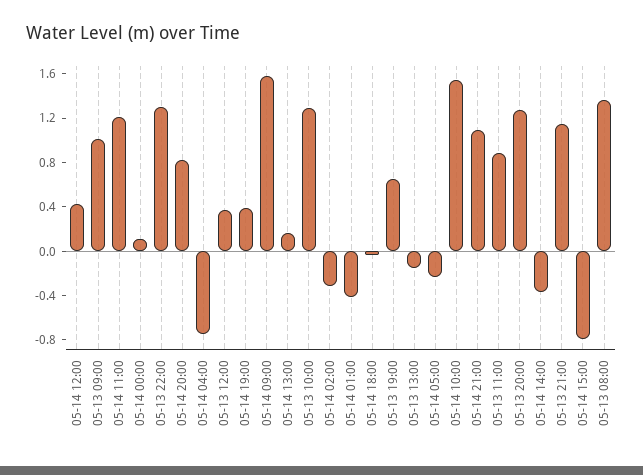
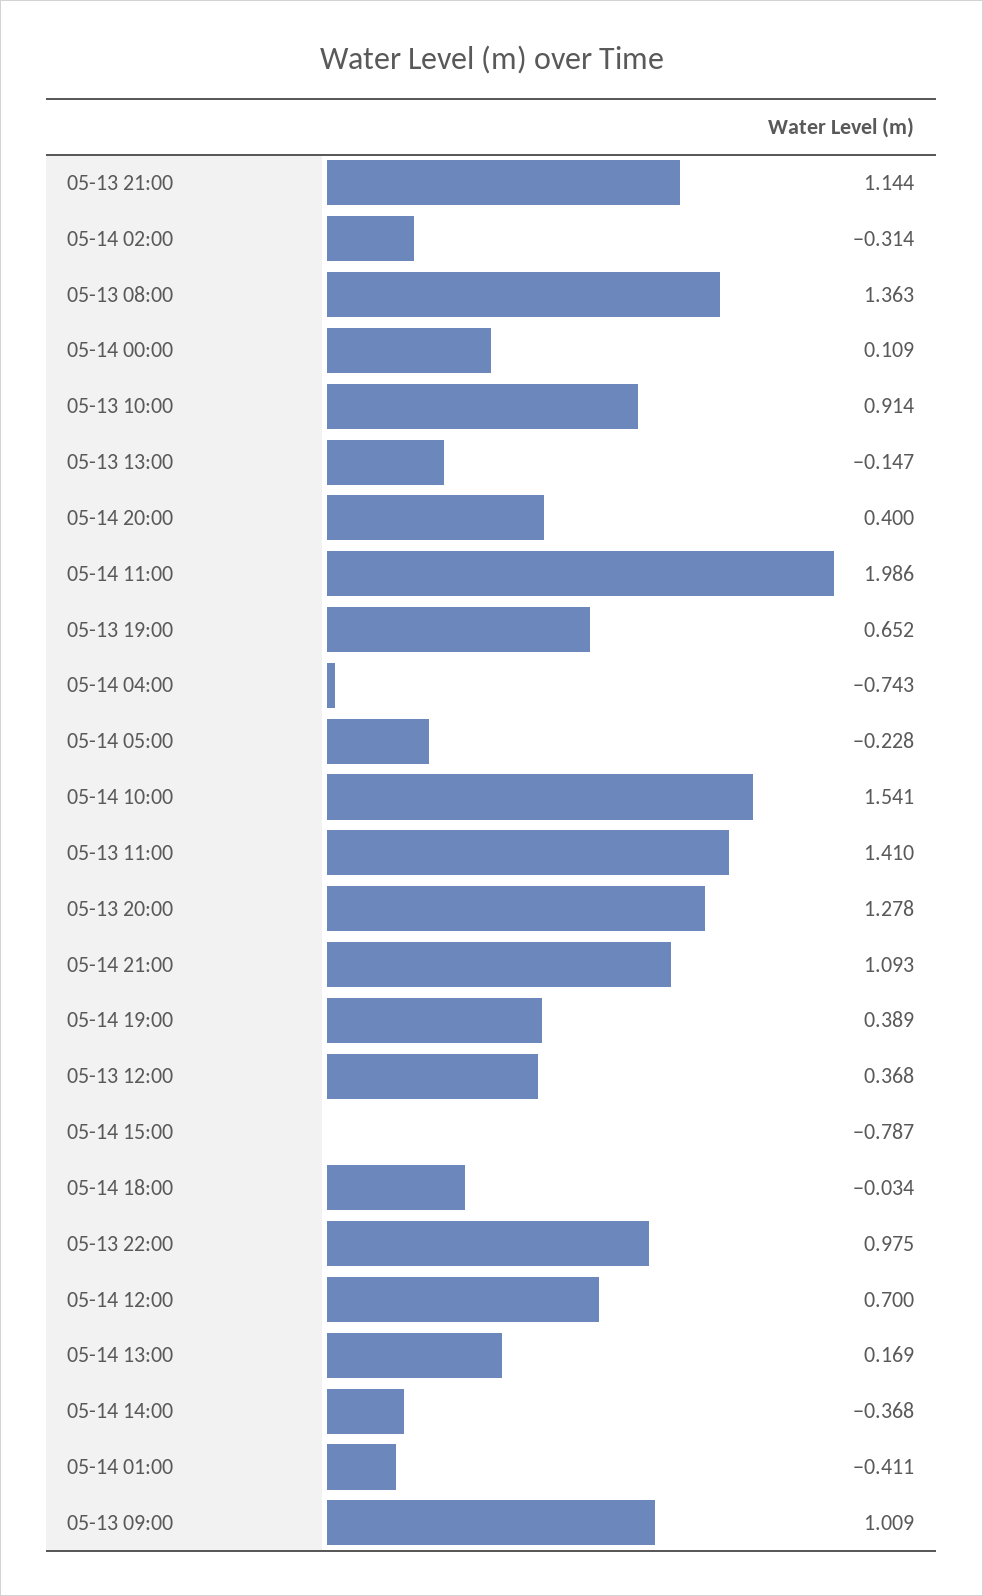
05-14 12:00: 0.4 -> 0.7
05-14 11:00: 1.2 -> 1.986
05-13 22:00: 1.3 -> 0.975
05-14 20:00: 0.8 -> 0.4
05-14 09:00: 1.6 -> none
05-13 10:00: 1.3 -> 0.914
05-13 11:00: 0.9 -> 1.41

